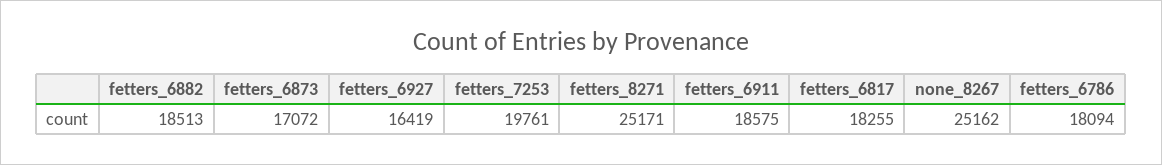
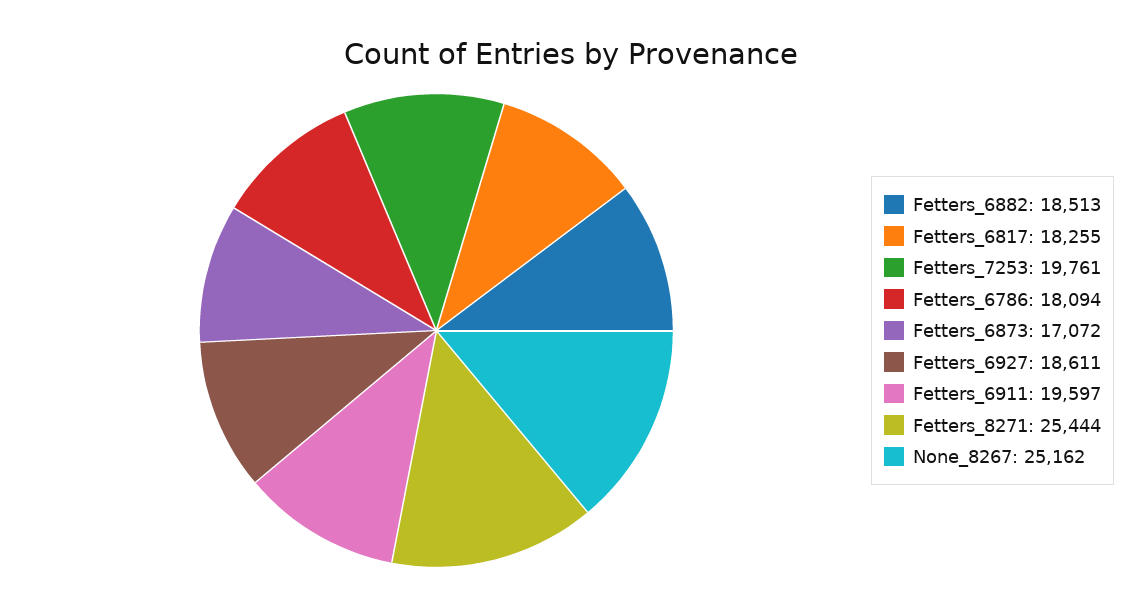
fetters_6927: 16419 -> 18611
fetters_8271: 25171 -> 25444
fetters_6911: 18575 -> 19597

